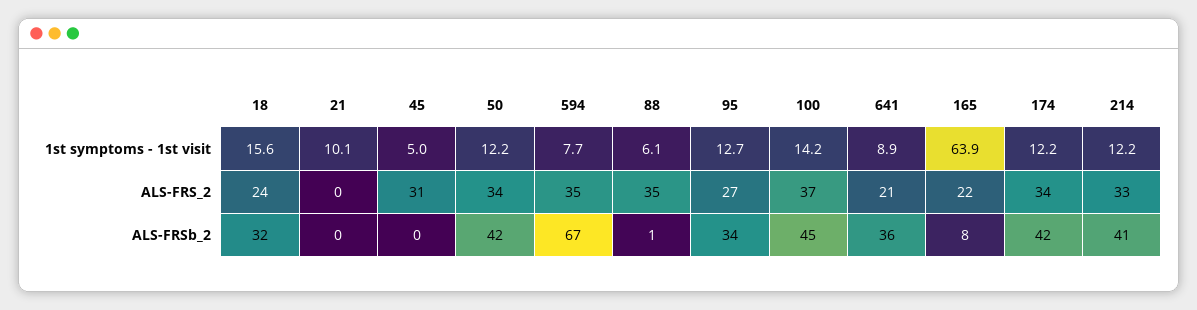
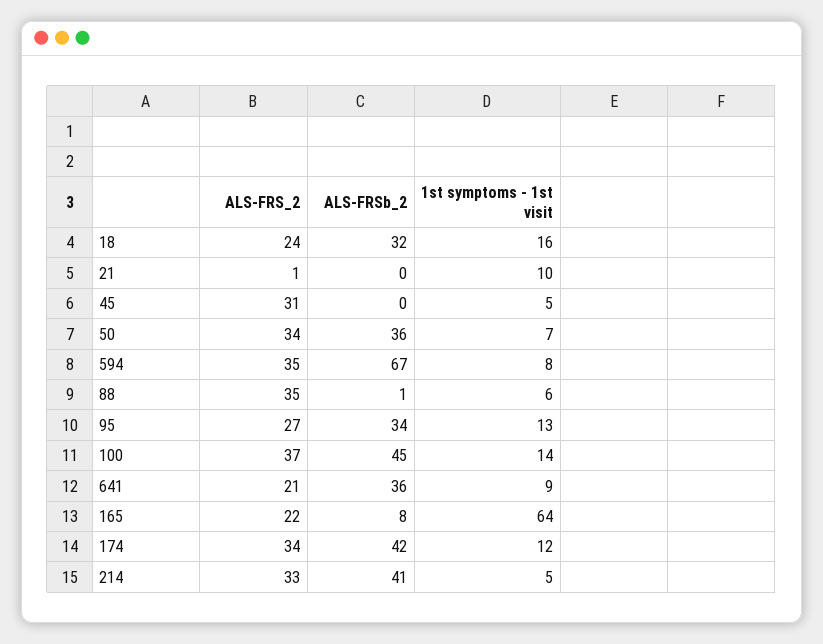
50, 1st symptoms - 1st visit: 12.2 -> 7
214, 1st symptoms - 1st visit: 12.2 -> 5
21, ALS-FRS_2: 0 -> 1
50, ALS-FRSb_2: 42 -> 36

